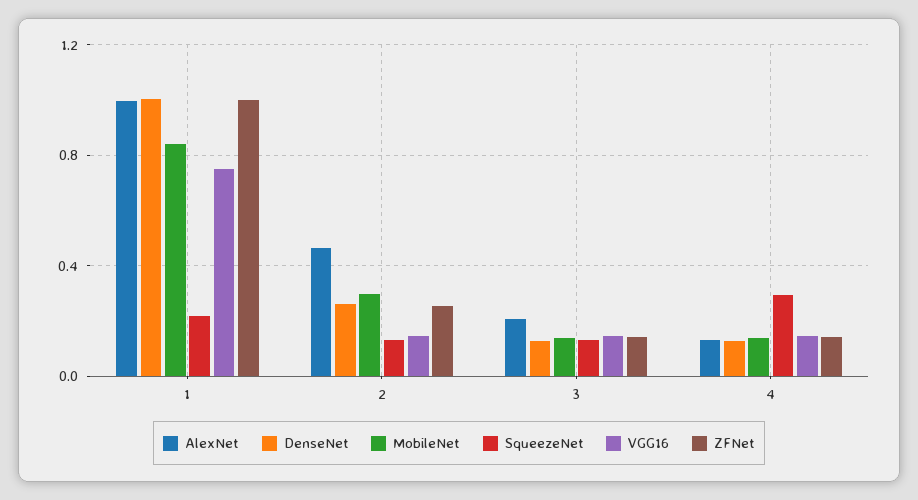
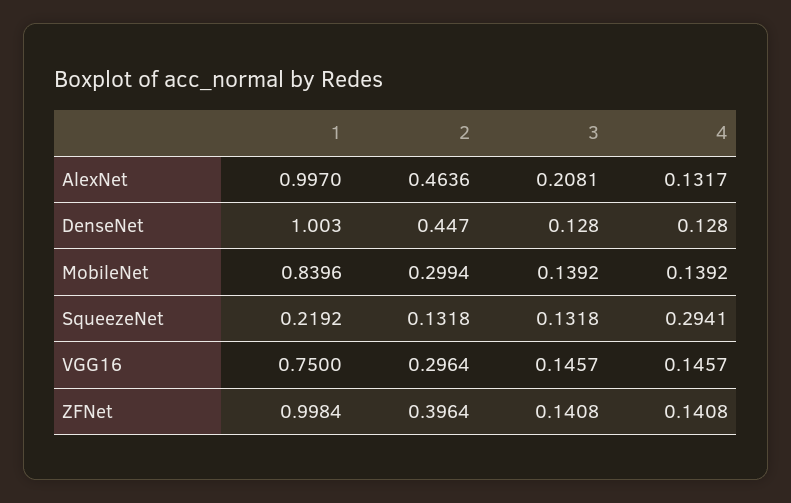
DenseNet, 2: 0.25 -> 0.447
VGG16, 2: 0.15 -> 0.2964
ZFNet, 2: 0.25 -> 0.3964

